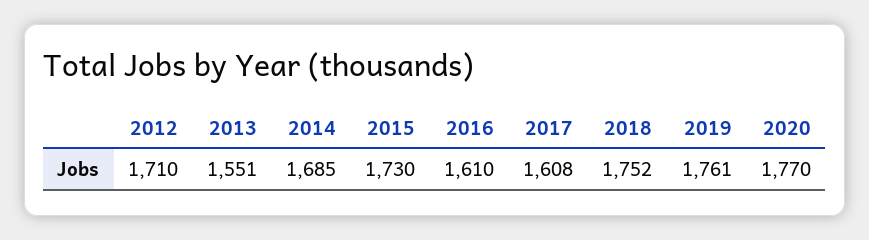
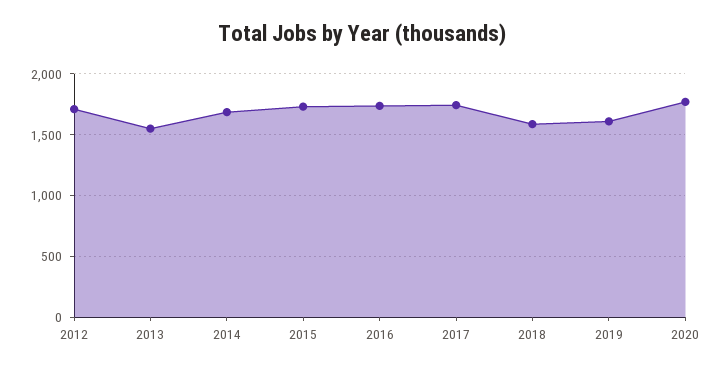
2016: 1610 -> 1750
2017: 1608 -> 1750
2018: 1752 -> 1600
2019: 1761 -> 1600

